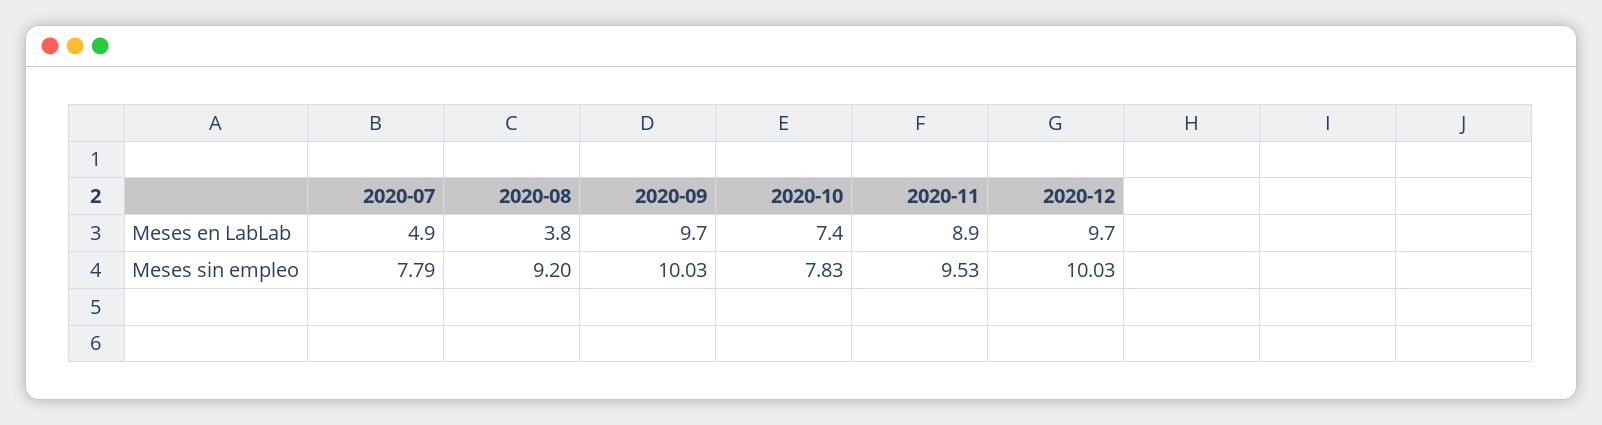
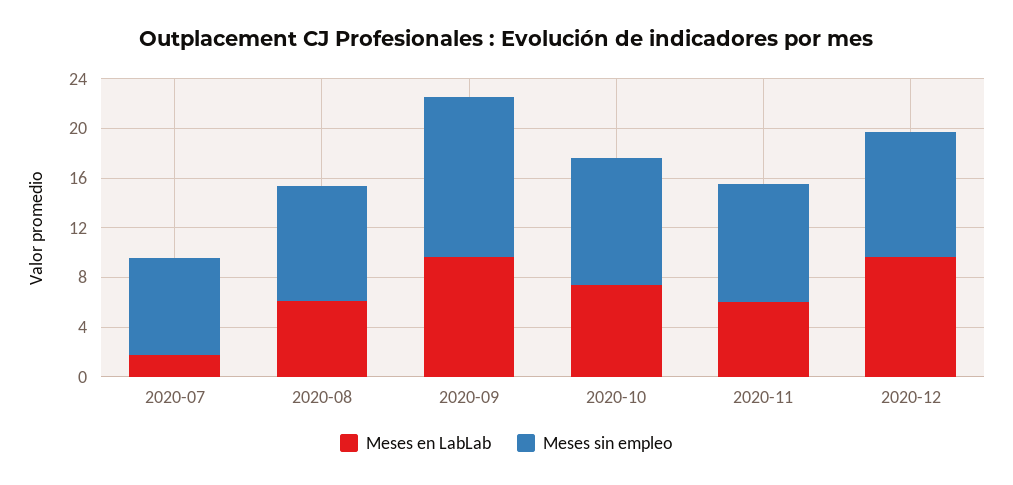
Meses en LabLab, 2020-07: 4.9 -> 2
Meses en LabLab, 2020-08: 3.8 -> 6
Meses en LabLab, 2020-11: 8.9 -> 6
Meses sin empleo, 2020-09: 10.03 -> 13
Meses sin empleo, 2020-10: 7.83 -> 10

